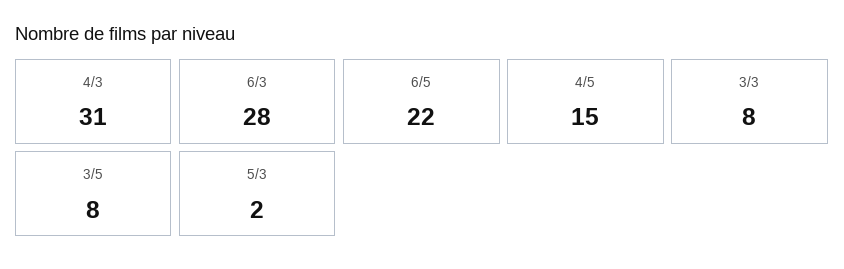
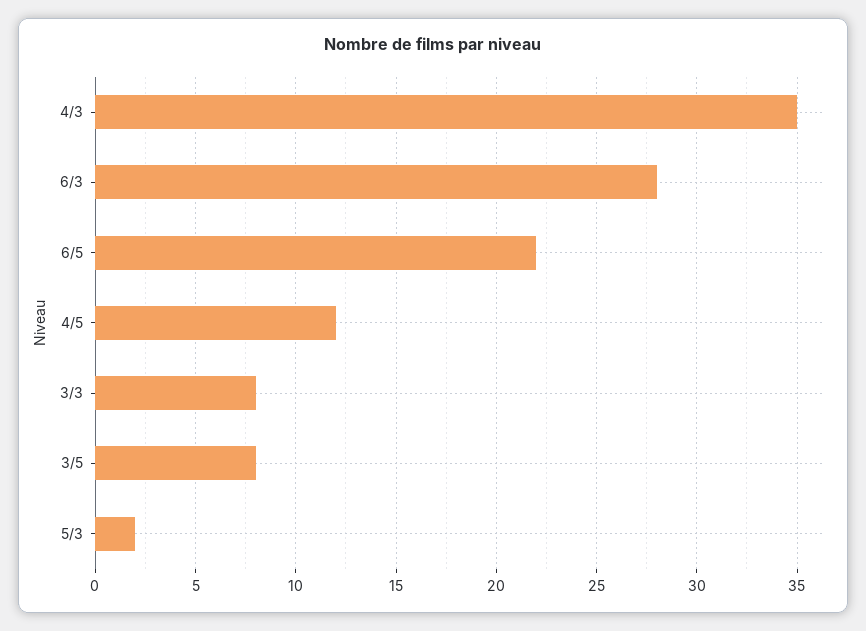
4/3: 31 -> 35
4/5: 15 -> 12

